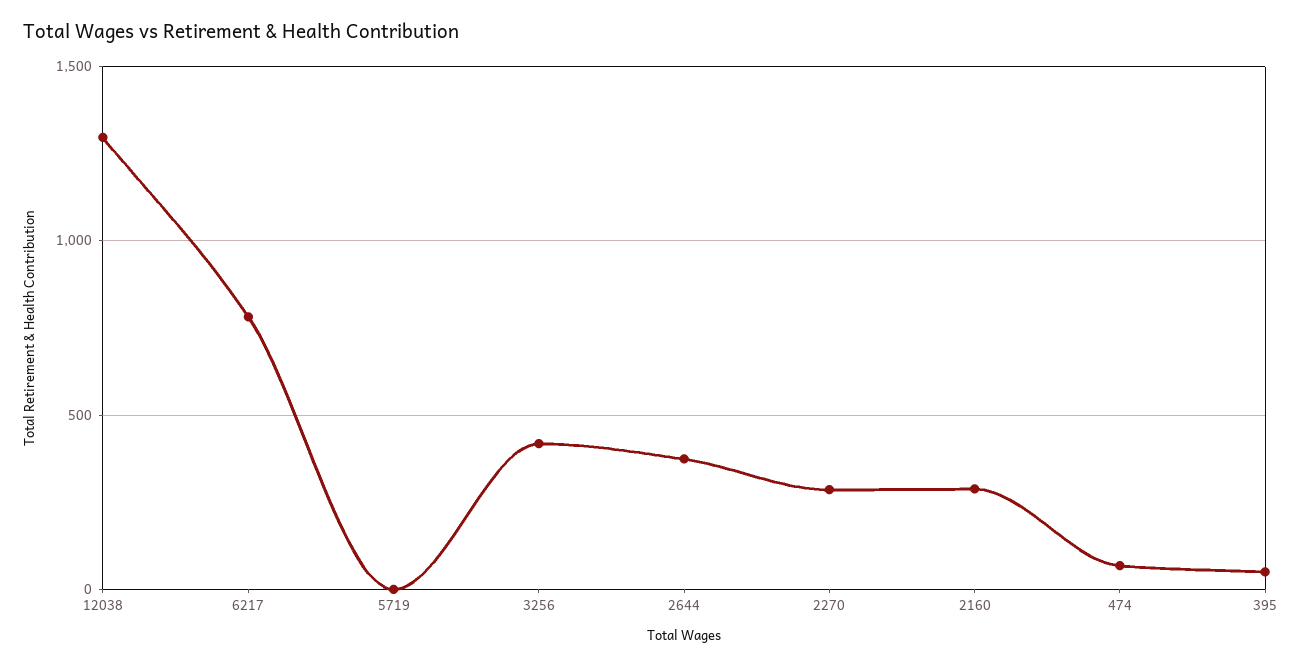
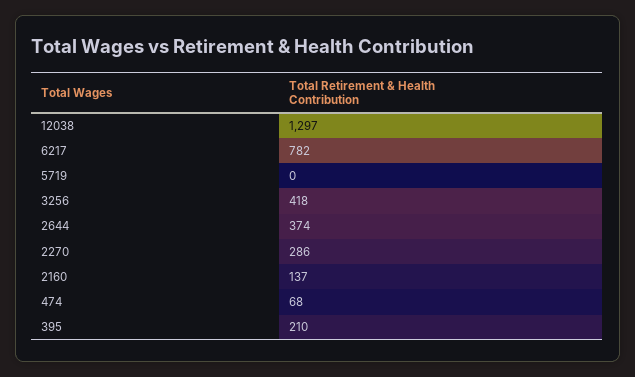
2160: 300 -> 137
395: 50 -> 210

